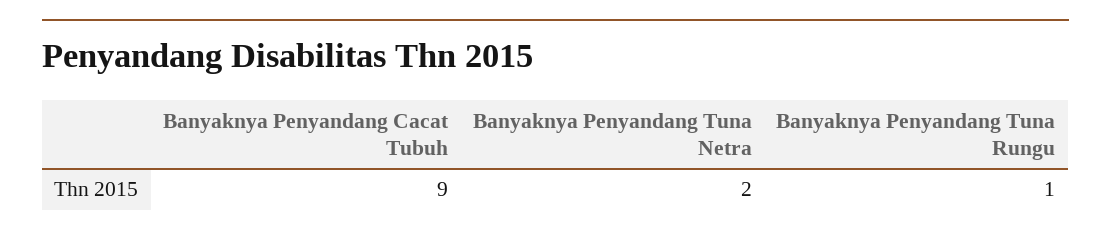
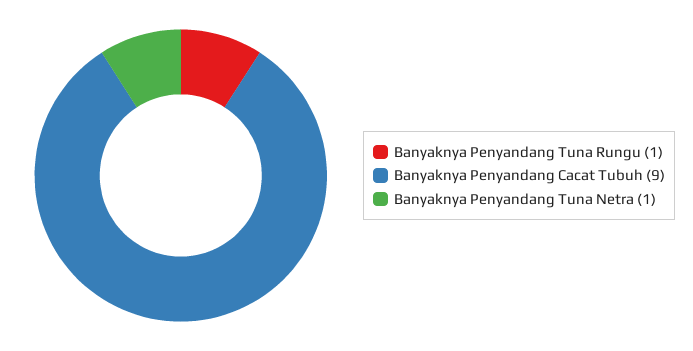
Banyaknya Penyandang Tuna Netra: 2 -> 1

